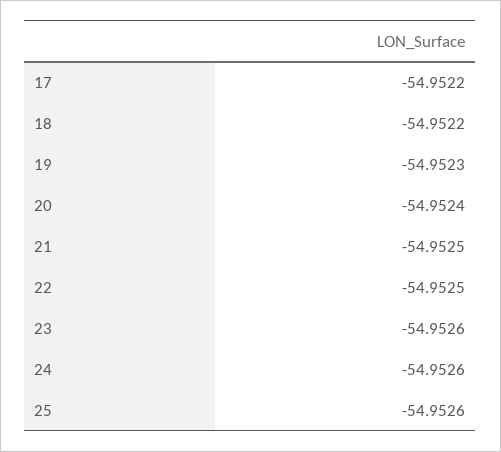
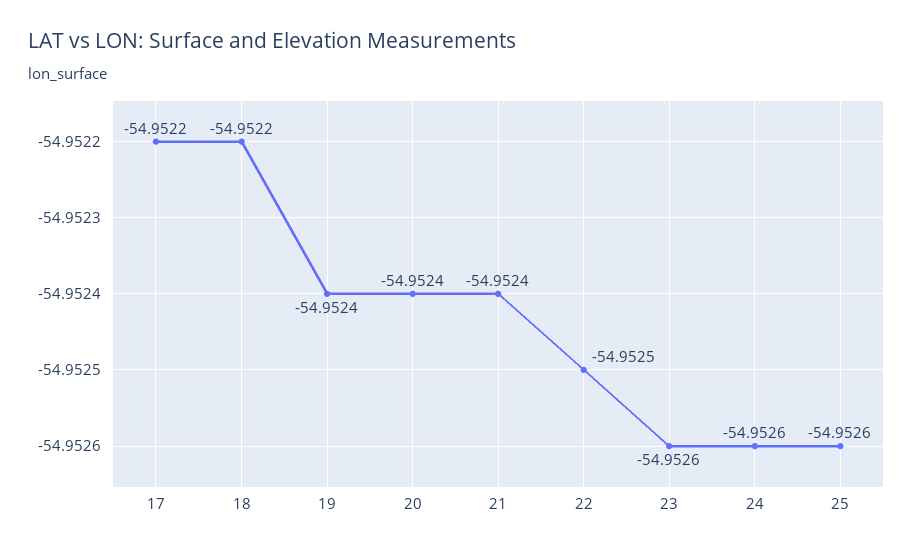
19: -54.9523 -> -54.9524
21: -54.9525 -> -54.9524

